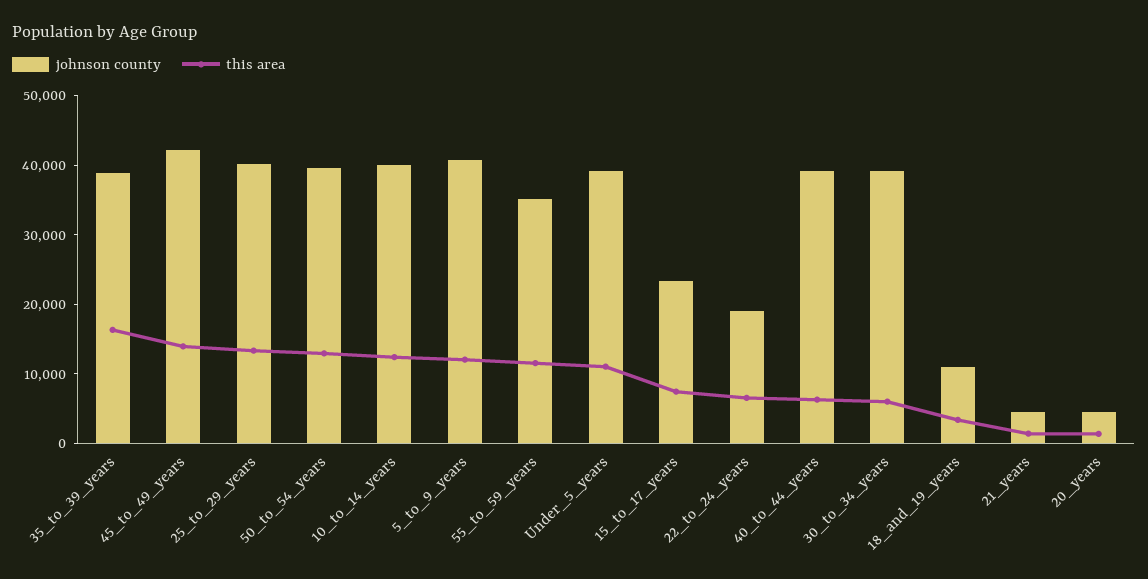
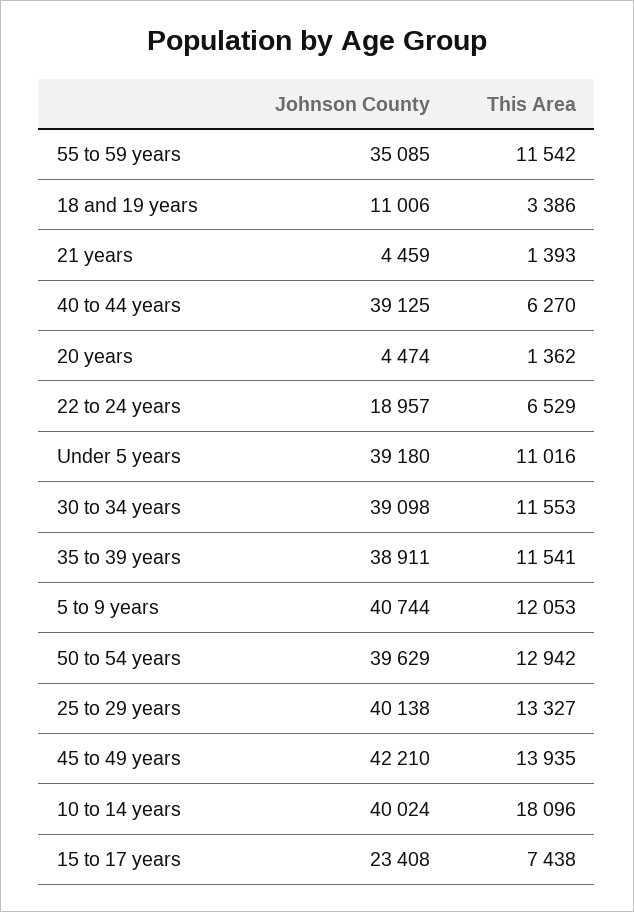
this area, 35_to_39_years: 16000 -> 11541
this area, 10_to_14_years: 12000 -> 18096
this area, 30_to_34_years: 6000 -> 11553

